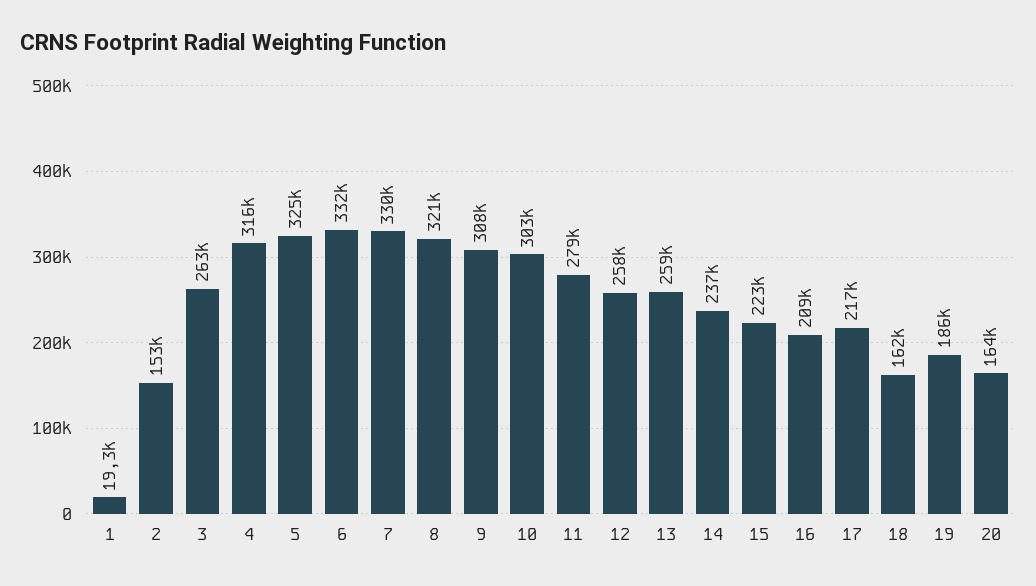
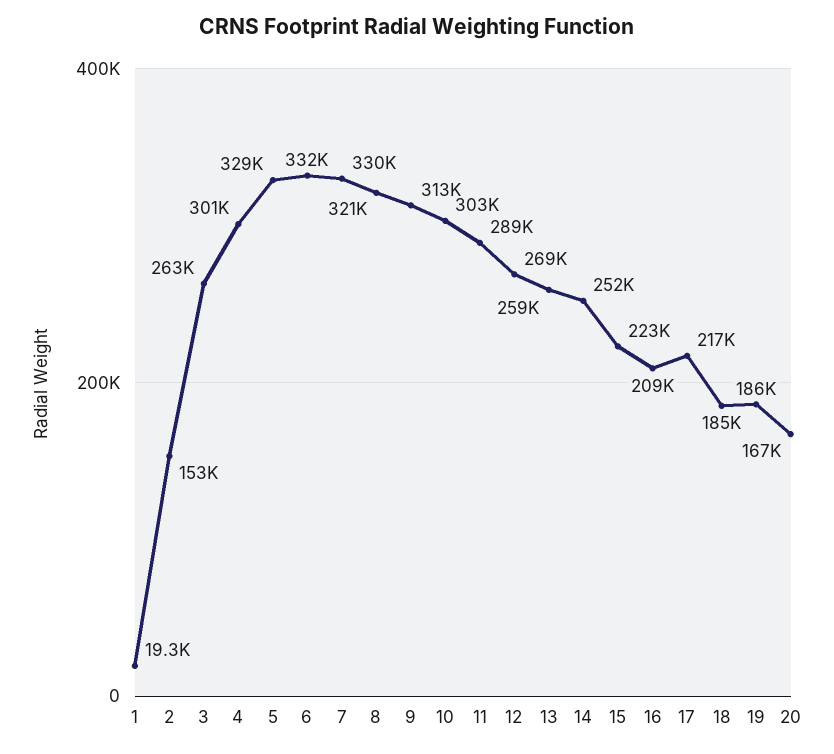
4: 316000 -> 301000
5: 325000 -> 329000
9: 308000 -> 313000
11: 279000 -> 289000
12: 258000 -> 269000
14: 237000 -> 252000
18: 162000 -> 185000
20: 164000 -> 167000

